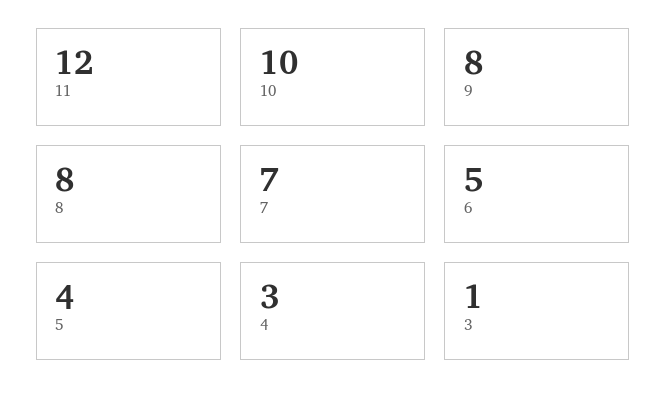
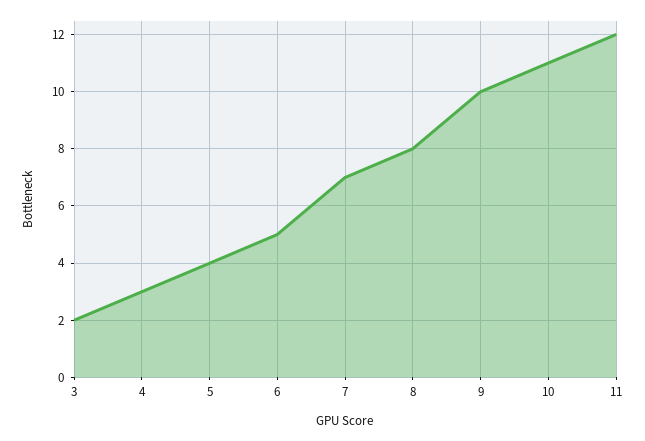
10: 10 -> 11
9: 8 -> 10
3: 1 -> 2

